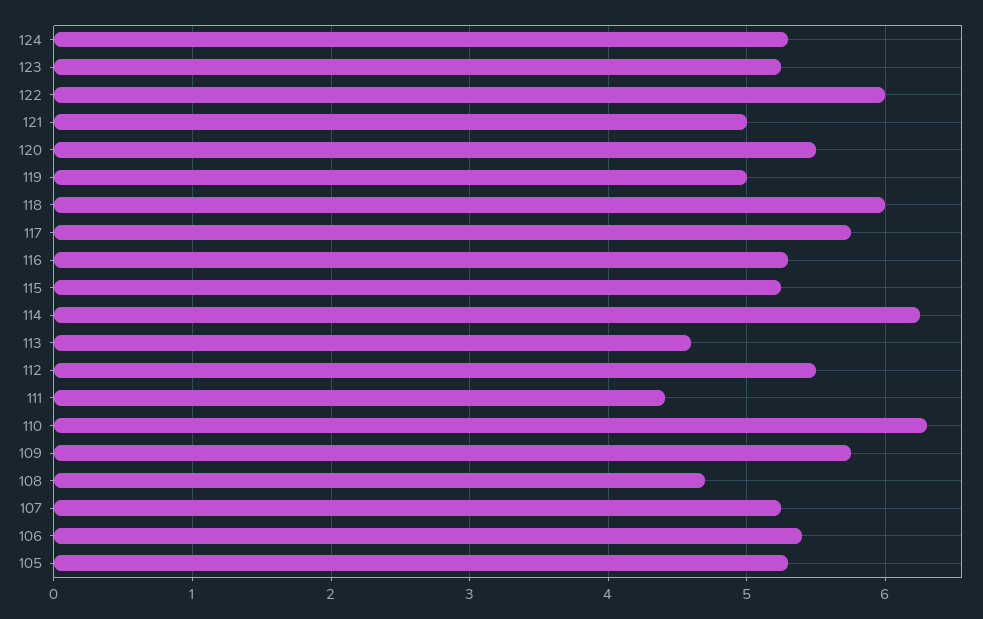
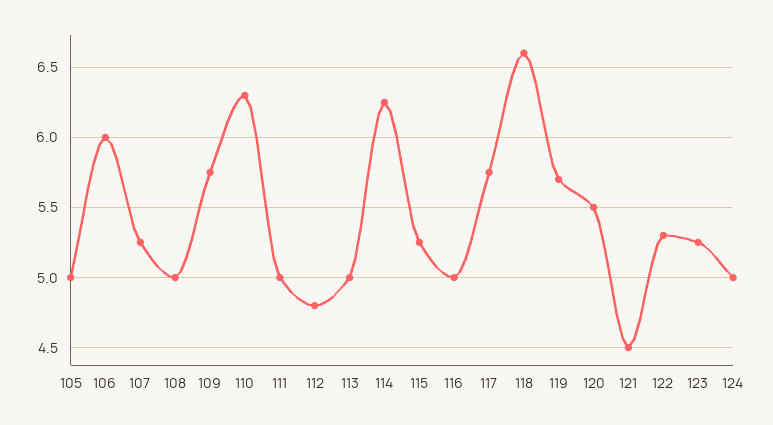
124: 5.3 -> 5
122: 6 -> 5.3
121: 5 -> 4.5
119: 5 -> 5.7
118: 6 -> 6.6
116: 5.3 -> 5
113: 4.6 -> 5
112: 5.5 -> 4.8
111: 4.4 -> 5
108: 4.7 -> 5
106: 5.4 -> 6
105: 5.3 -> 5

